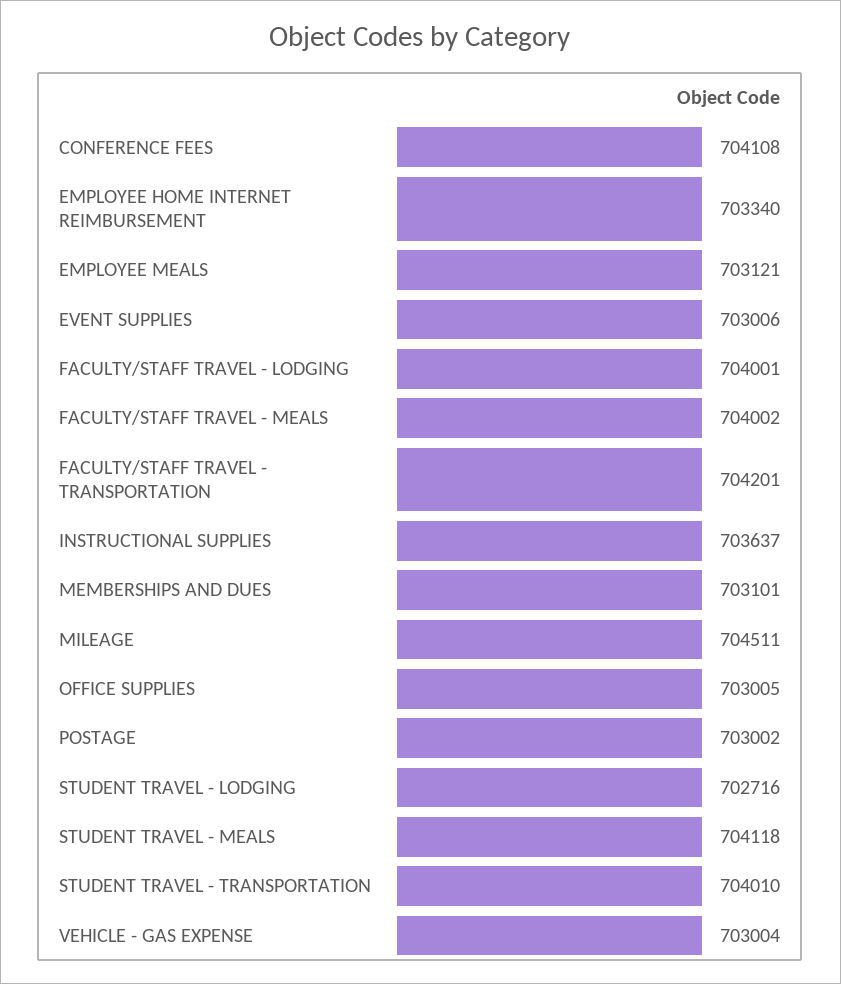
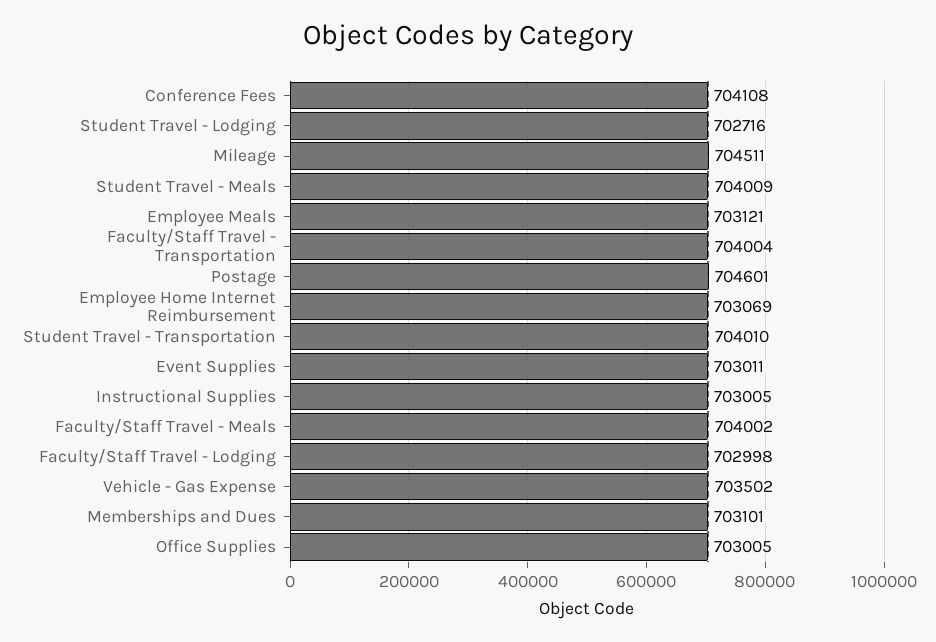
EMPLOYEE HOME INTERNET REIMBURSEMENT: 703340 -> 703069
EVENT SUPPLIES: 703006 -> 703011
FACULTY/STAFF TRAVEL - LODGING: 704001 -> 702998
FACULTY/STAFF TRAVEL - TRANSPORTATION: 704201 -> 704004
INSTRUCTIONAL SUPPLIES: 703637 -> 703005
POSTAGE: 703002 -> 704601
STUDENT TRAVEL - MEALS: 704118 -> 704009
VEHICLE - GAS EXPENSE: 703004 -> 703502

